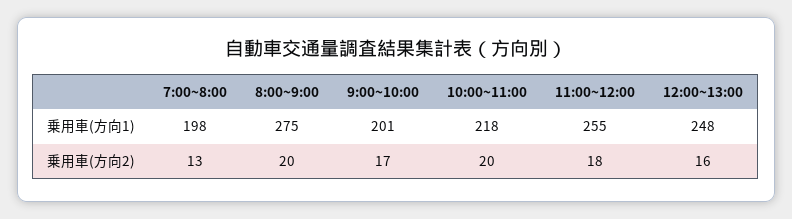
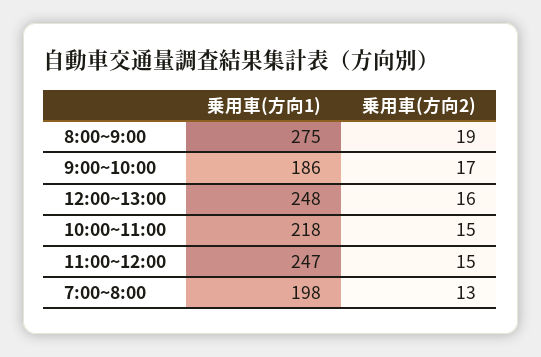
9:00~10:00, 乗用車(方向1): 201 -> 186
11:00~12:00, 乗用車(方向1): 255 -> 247
8:00~9:00, 乗用車(方向2): 20 -> 19
10:00~11:00, 乗用車(方向2): 20 -> 15
11:00~12:00, 乗用車(方向2): 18 -> 15

